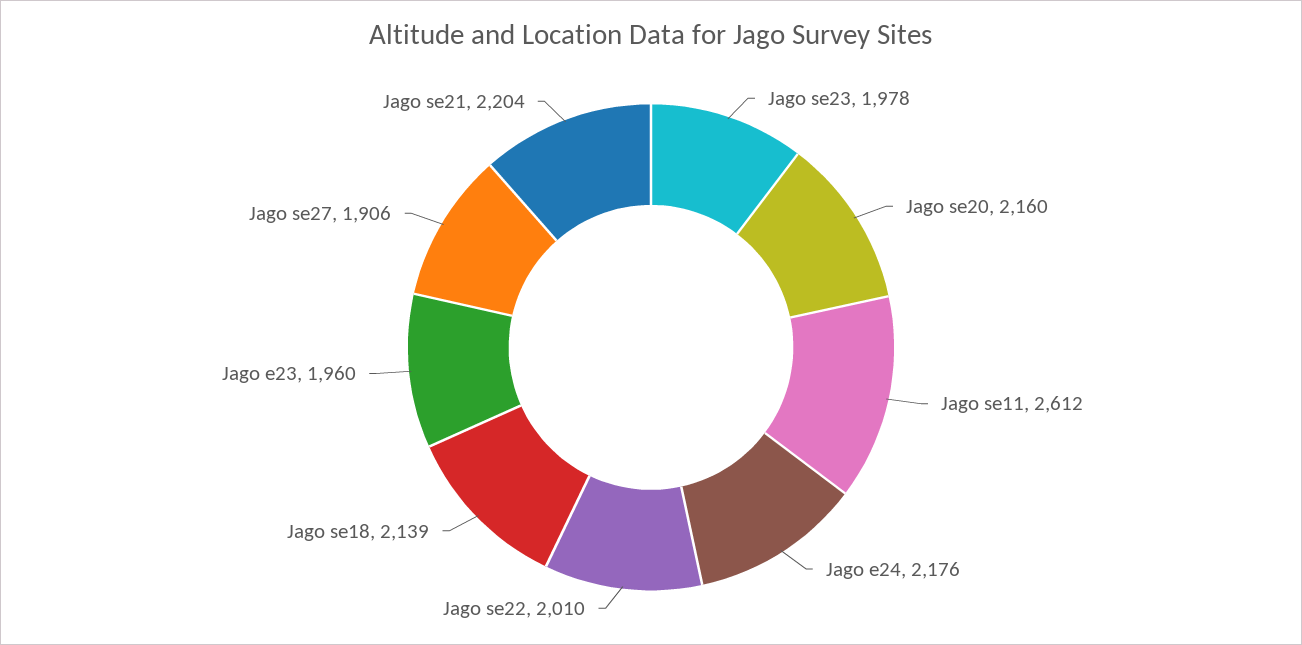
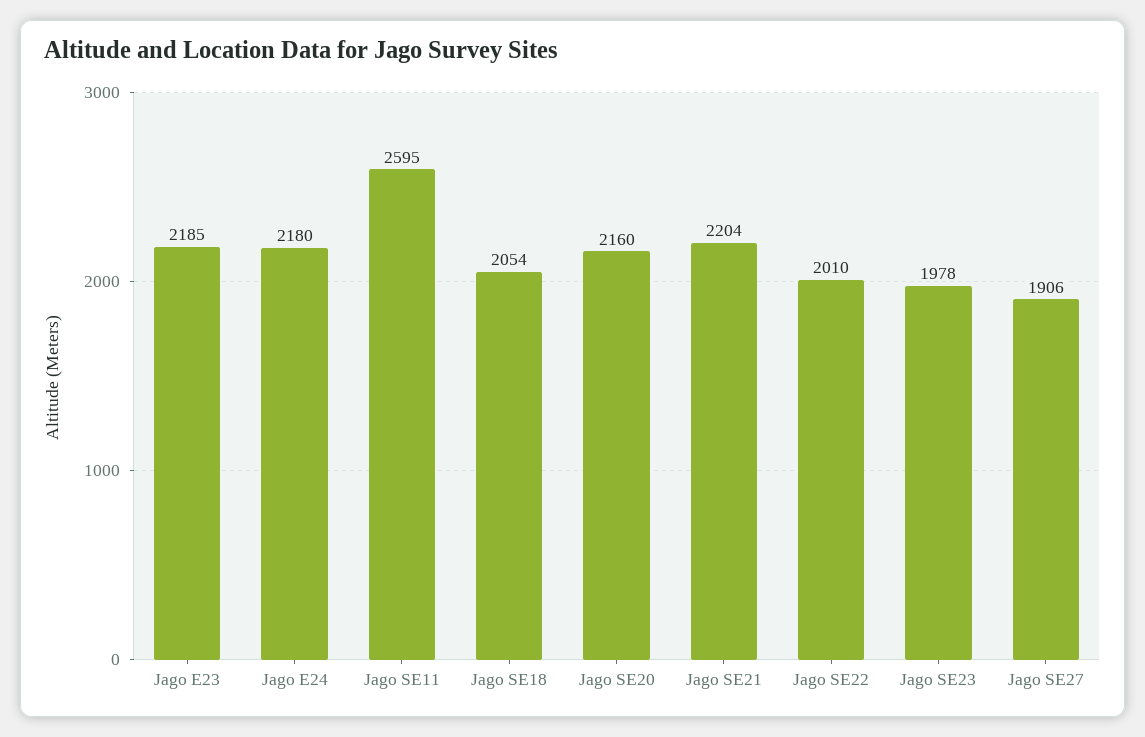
Jago se11: 2612 -> 2595
Jago e24: 2176 -> 2180
Jago se18: 2139 -> 2054
Jago e23: 1960 -> 2185

